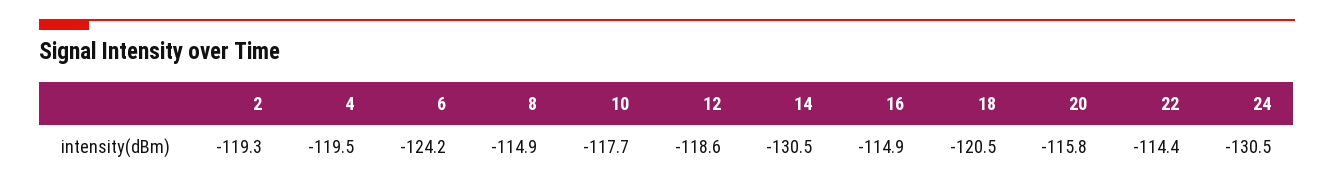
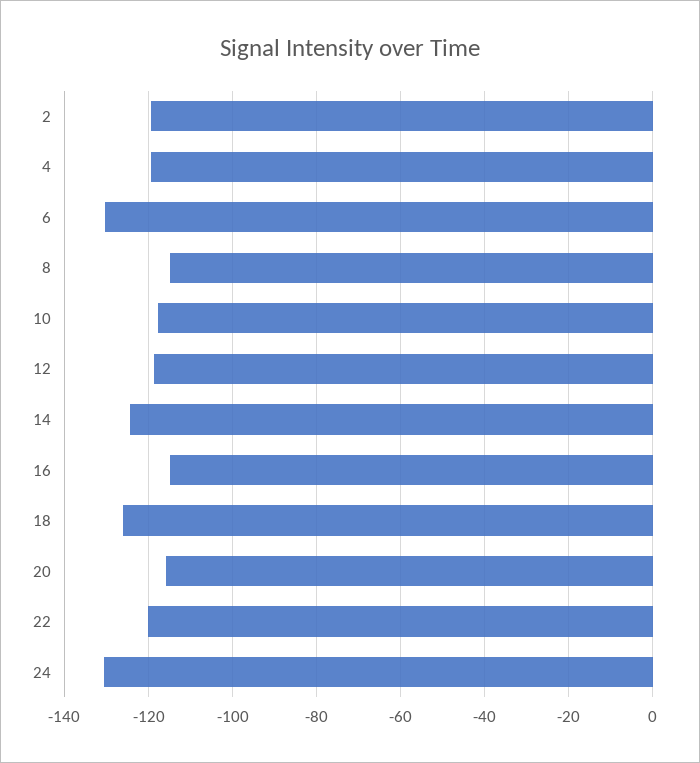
6: -124.2 -> -130
14: -130.5 -> -124
18: -120.5 -> -126
22: -114.4 -> -120

